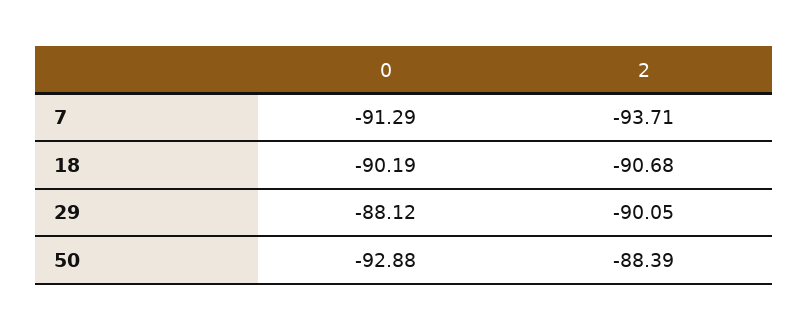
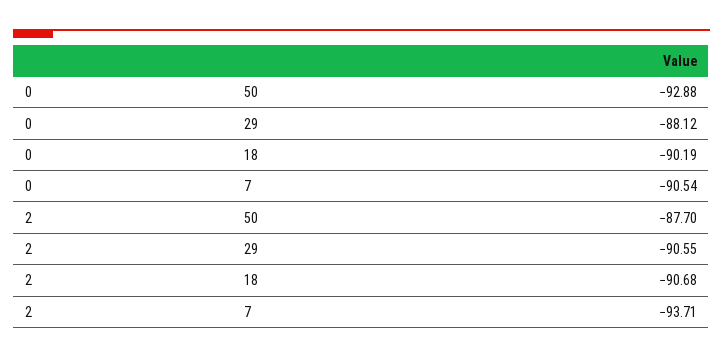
0, 7: -91.29 -> -90.54
2, 29: -90.05 -> -90.55
2, 50: -88.39 -> -87.7

